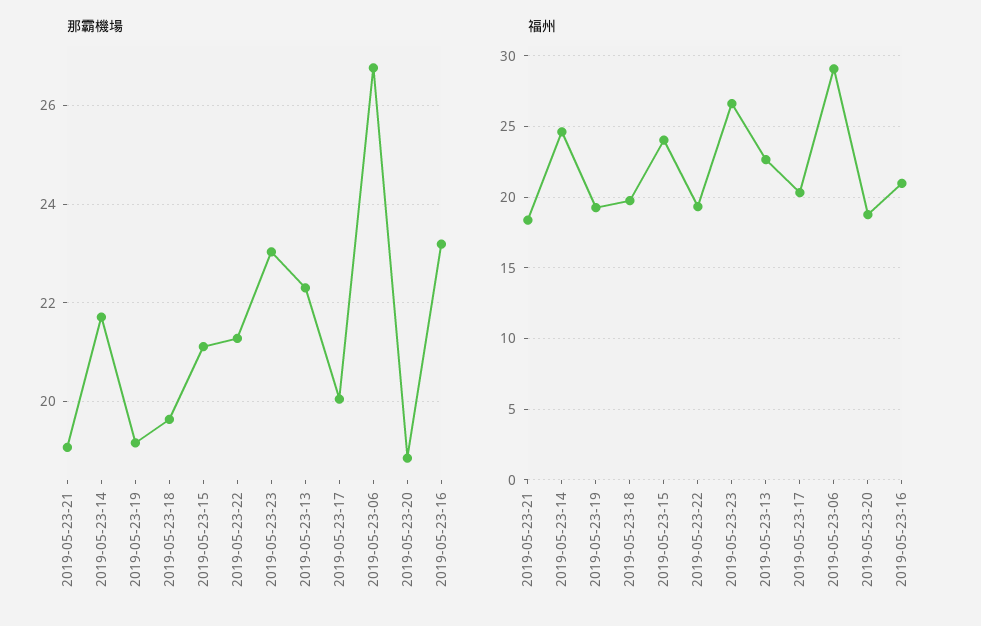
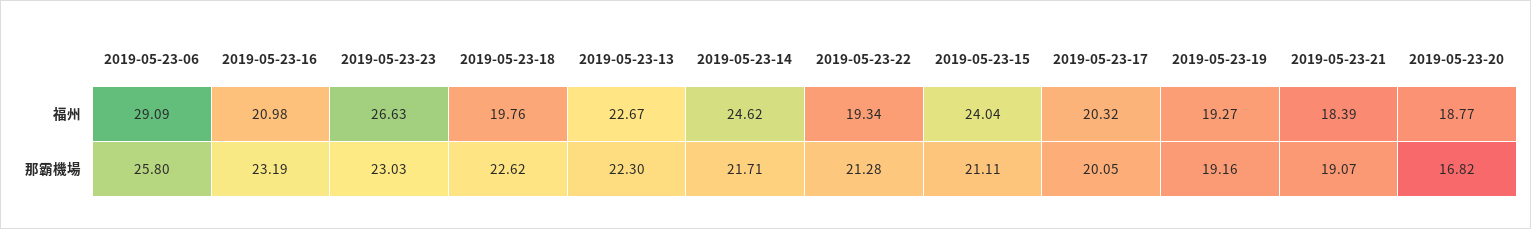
那霸機場, 2019-05-23-18: 19.6 -> 22.62
那霸機場, 2019-05-23-06: 26.8 -> 25.8
那霸機場, 2019-05-23-20: 18.8 -> 16.82

